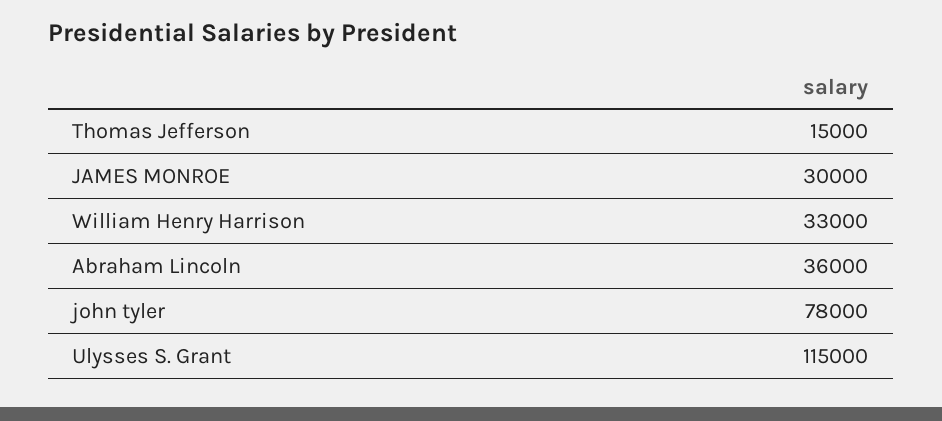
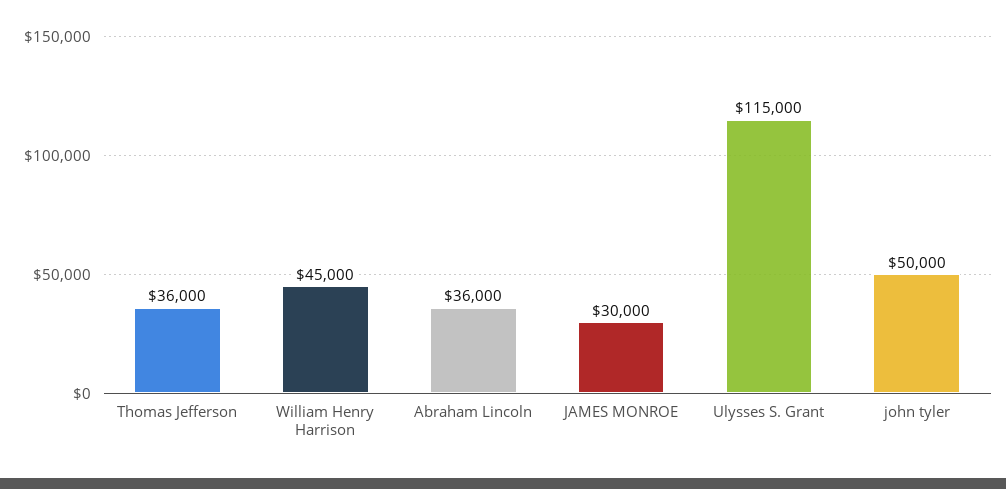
Thomas Jefferson: 15000 -> 36000
William Henry Harrison: 33000 -> 45000
john tyler: 78000 -> 50000

